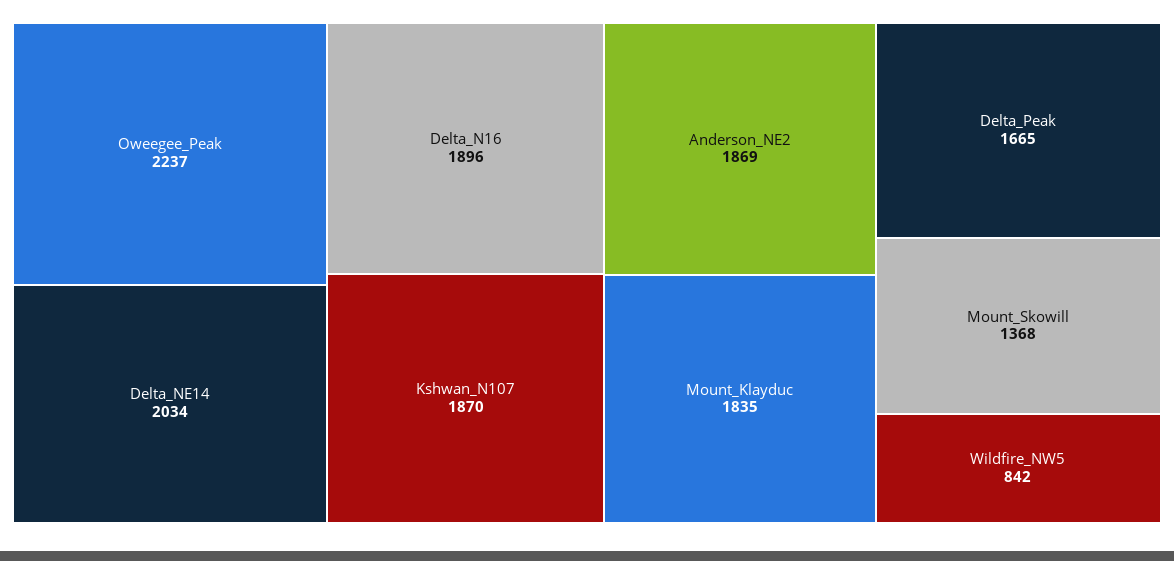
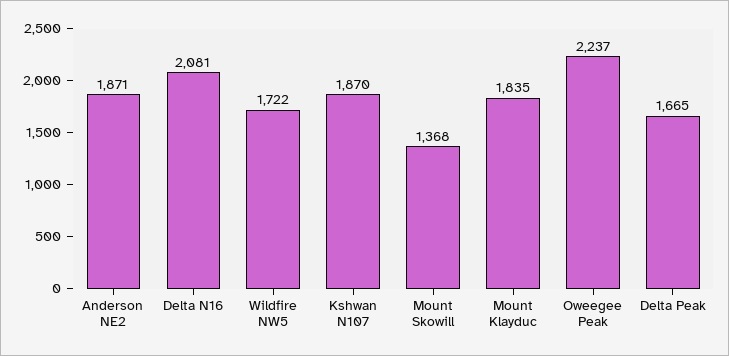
Delta_NE14: 2034 -> none
Delta_N16: 1896 -> 2081
Anderson_NE2: 1869 -> 1871
Wildfire_NW5: 842 -> 1722

